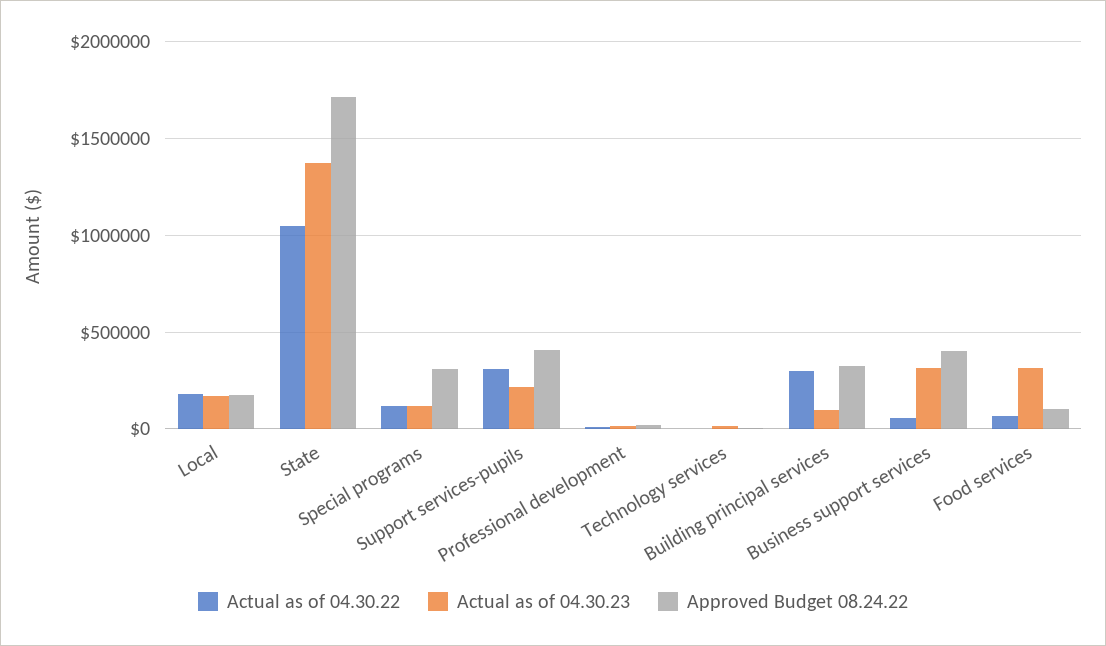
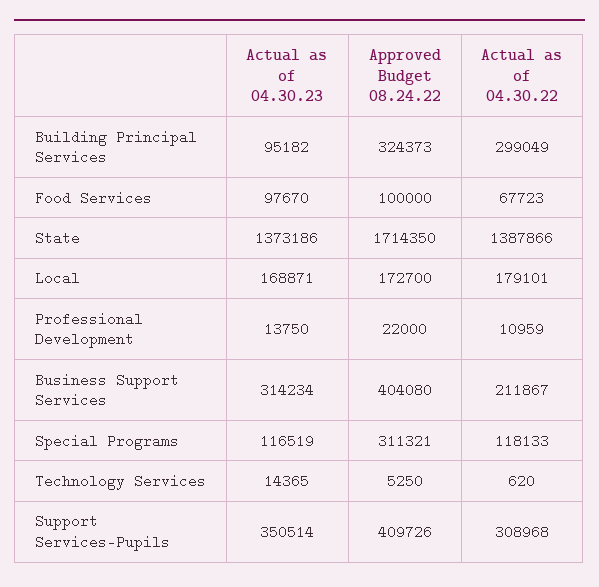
Actual as of 04.30.22, State: 1050000 -> 1387866
Actual as of 04.30.23, Support services-pupils: 200000 -> 350514
Actual as of 04.30.22, Business support services: 50000 -> 211867
Actual as of 04.30.23, Food services: 300000 -> 97670

